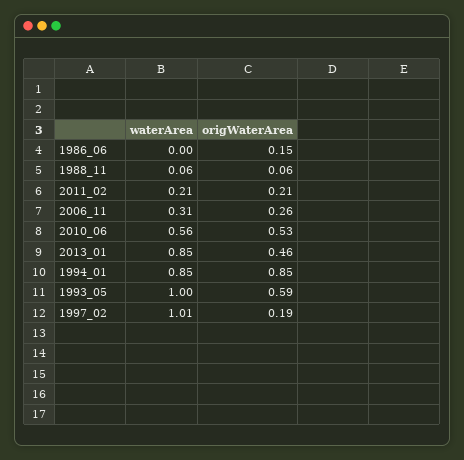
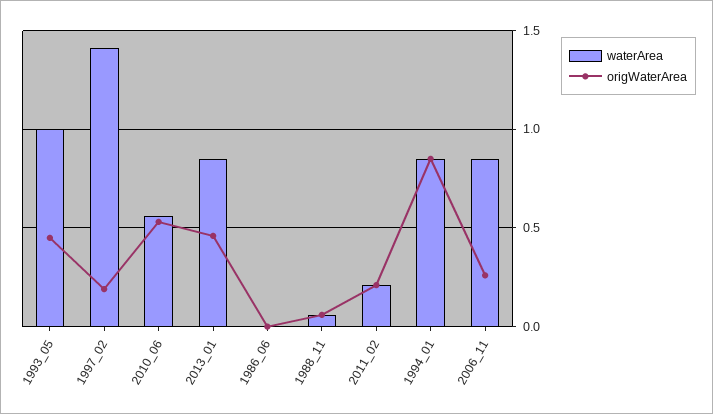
origWaterArea, 1986_06: 0.15 -> 0
waterArea, 2006_11: 0.31 -> 0.85
origWaterArea, 1993_05: 0.59 -> 0.45
waterArea, 1997_02: 1.01 -> 1.4

